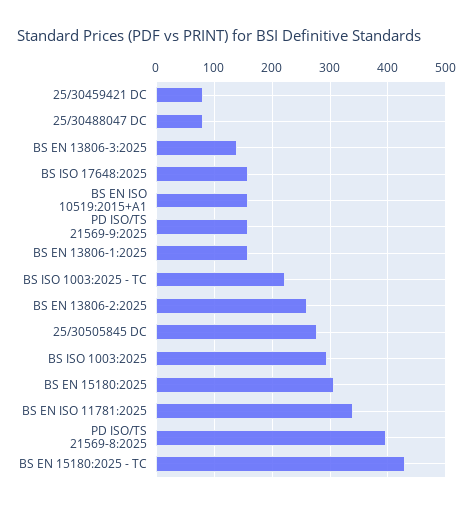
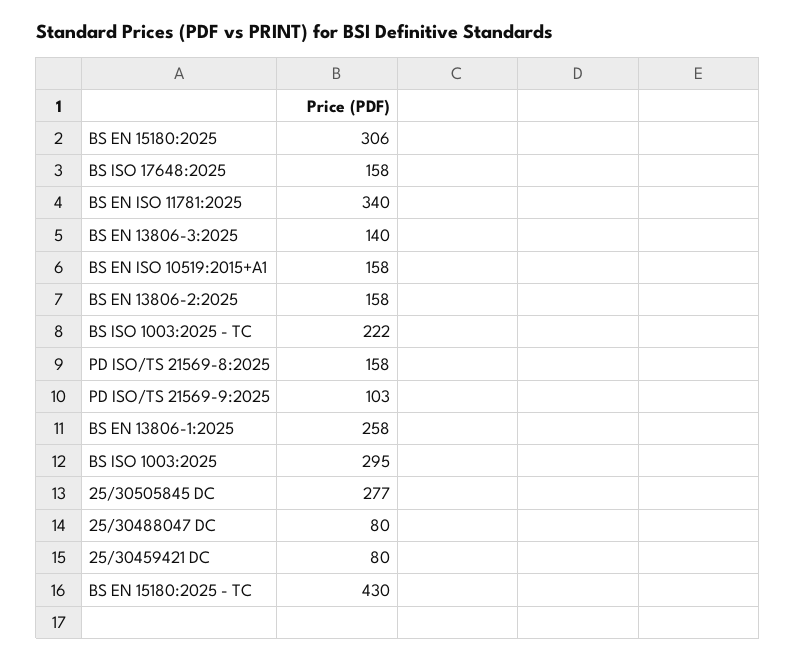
PD ISO/TS 21569-9:2025: 160 -> 103
BS EN 13806-1:2025: 160 -> 258
BS EN 13806-2:2025: 260 -> 158
PD ISO/TS 21569-8:2025: 400 -> 158

